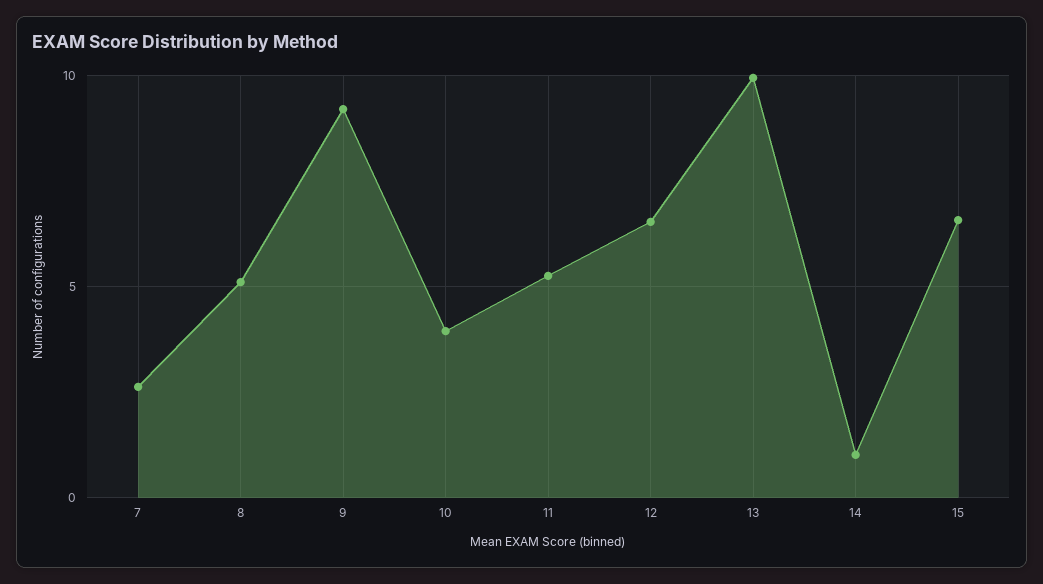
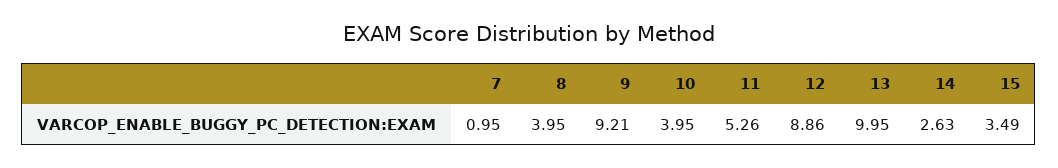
7: 2.5 -> 0.95
8: 5 -> 3.95
12: 6.5 -> 8.86
14: 1 -> 2.63
15: 6.5 -> 3.49

